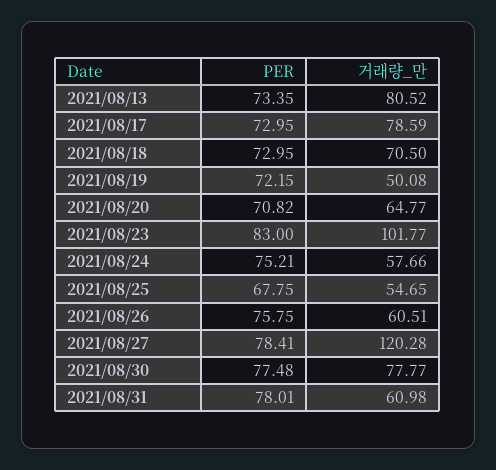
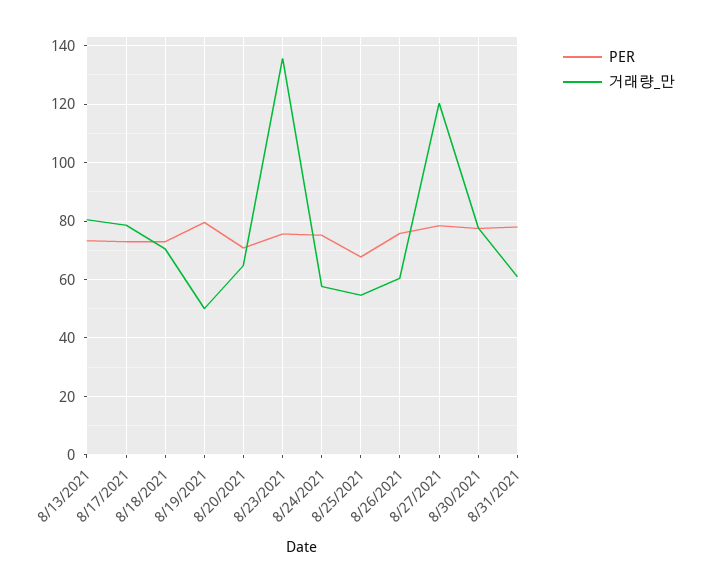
PER, 2021/08/19: 72.15 -> 80
PER, 2021/08/23: 83 -> 75
거래량_만, 2021/08/23: 101.77 -> 135

